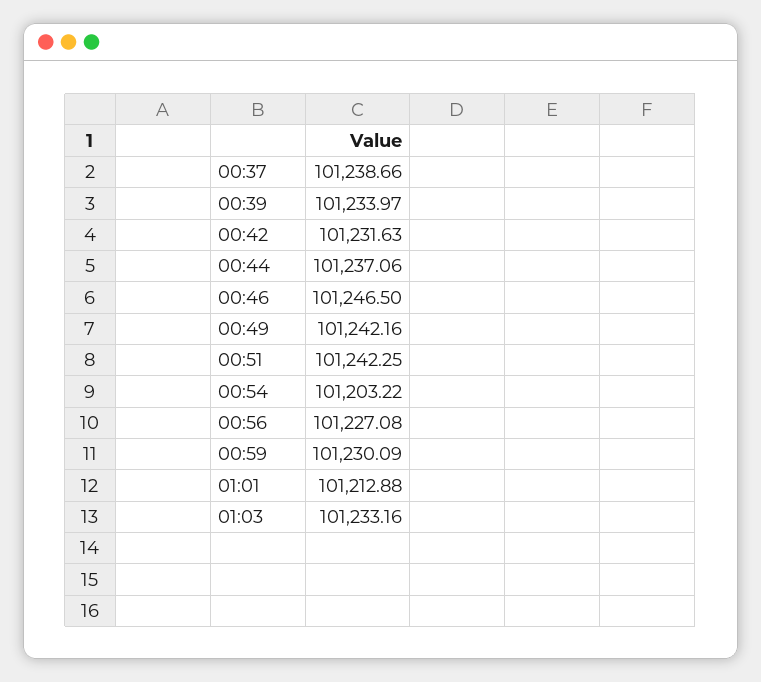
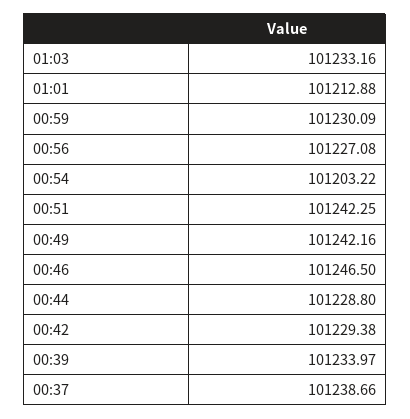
00:42: 101231.63 -> 101229.38
00:44: 101237.06 -> 101228.8

